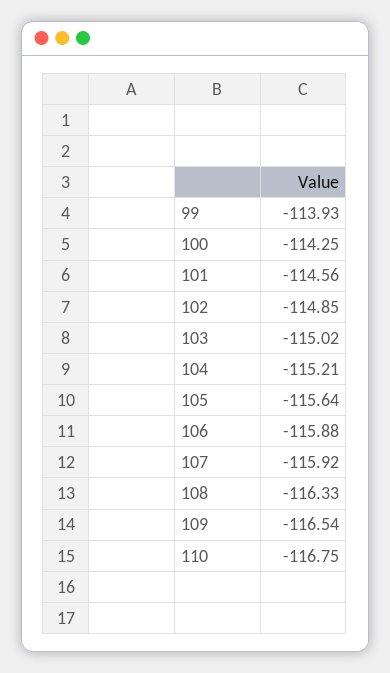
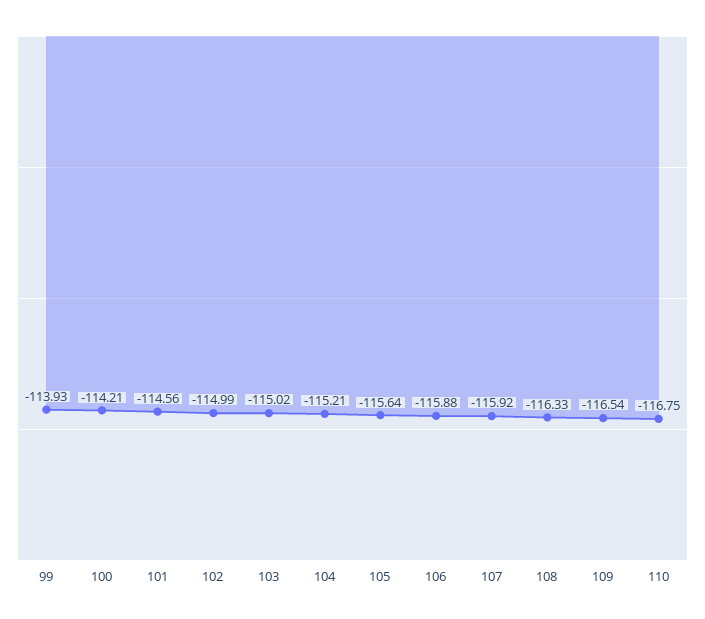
100: -114.25 -> -114.21
102: -114.85 -> -114.99

